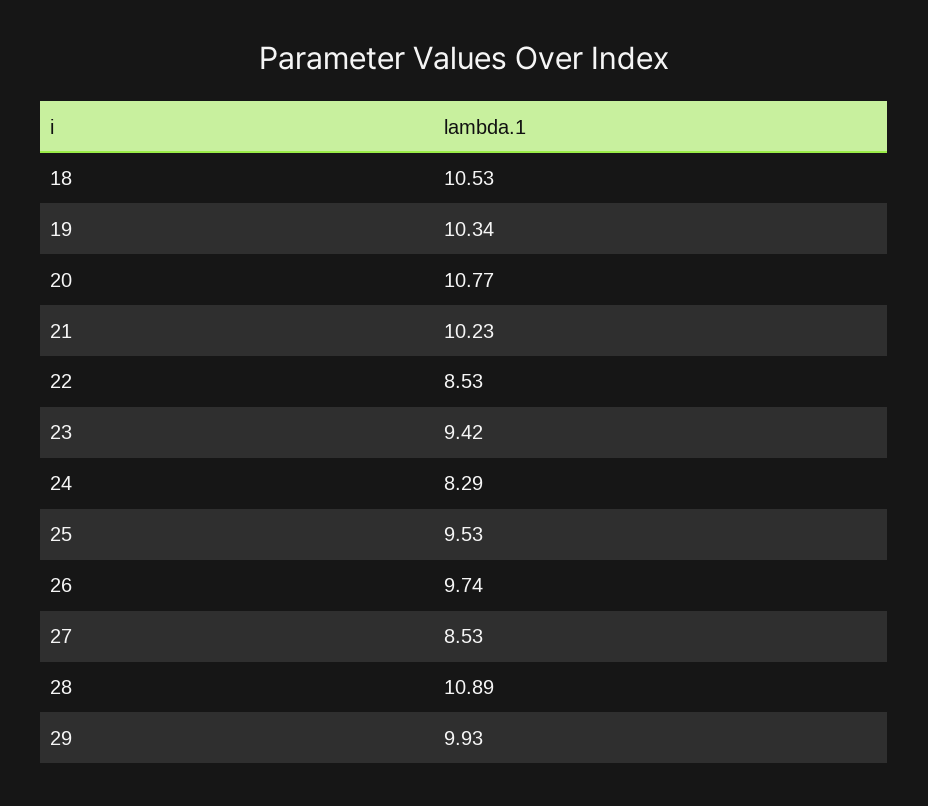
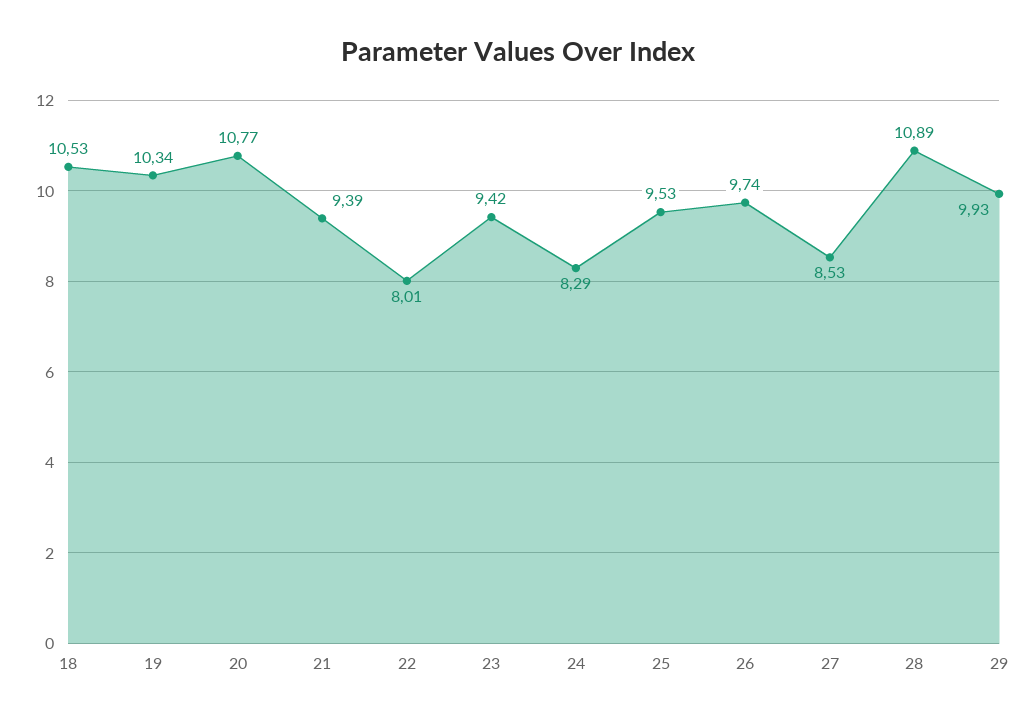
21: 10.23 -> 9.39
22: 8.53 -> 8.01

